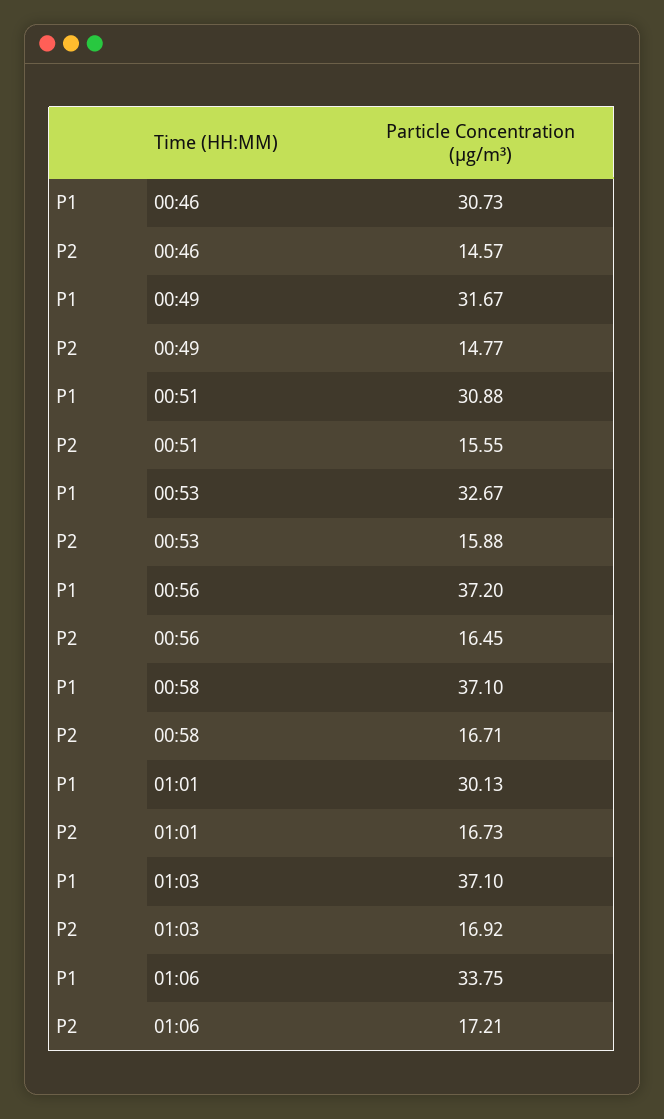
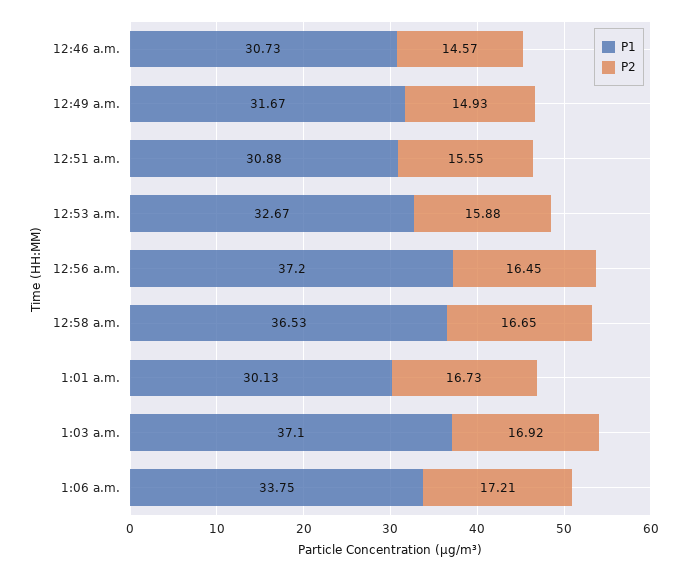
P2, 00:49: 14.77 -> 14.93
P1, 00:58: 37.1 -> 36.53
P2, 00:58: 16.71 -> 16.65

